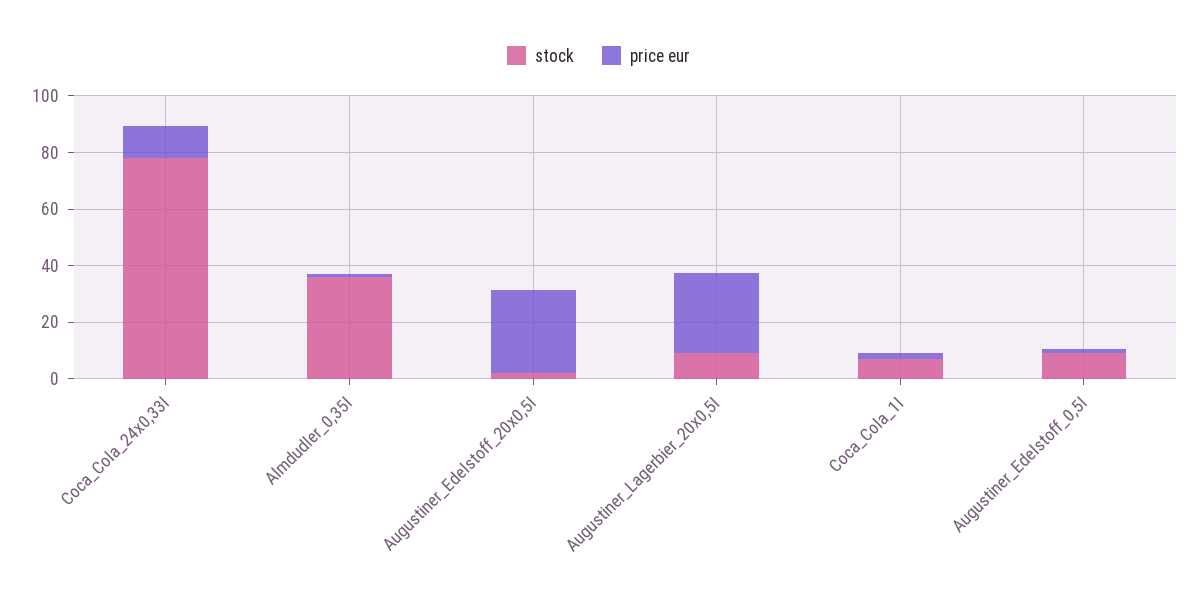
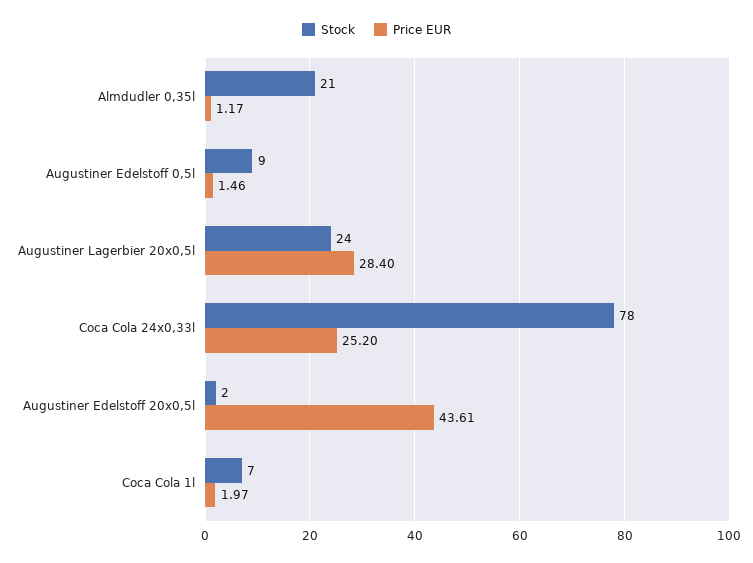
price eur, Coca_Cola_24x0,33l: 10 -> 25.2
stock, Almdudler_0,35l: 35 -> 21
price eur, Augustiner_Edelstoff_20x0,5l: 30 -> 43.61
stock, Augustiner_Lagerbier_20x0,5l: 10 -> 24

